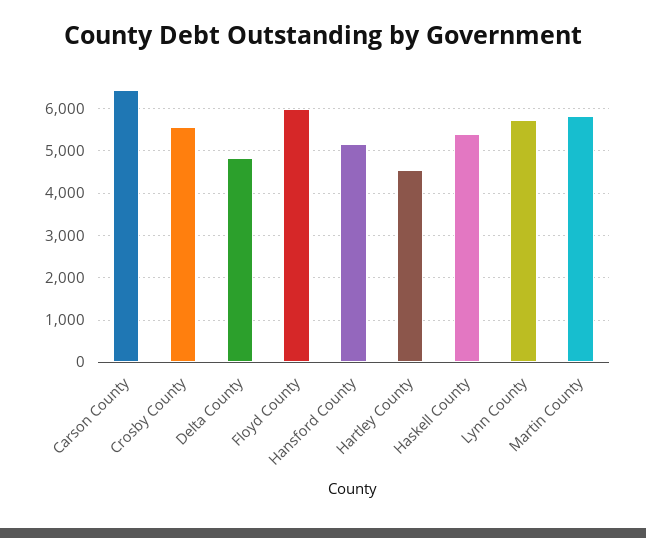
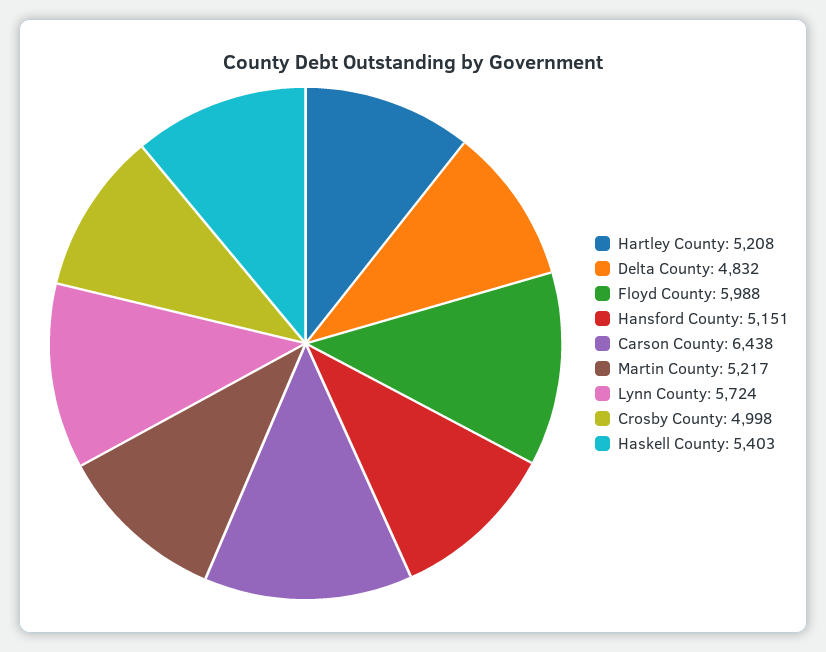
Crosby County: 5600 -> 4998
Hartley County: 4600 -> 5208
Martin County: 5800 -> 5217

